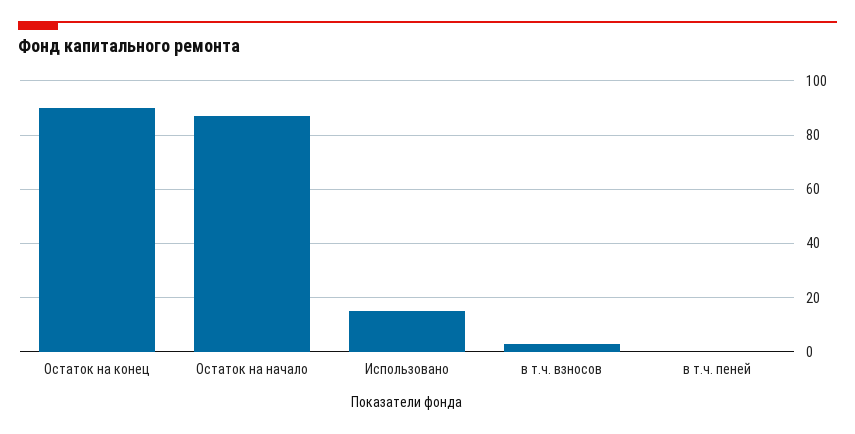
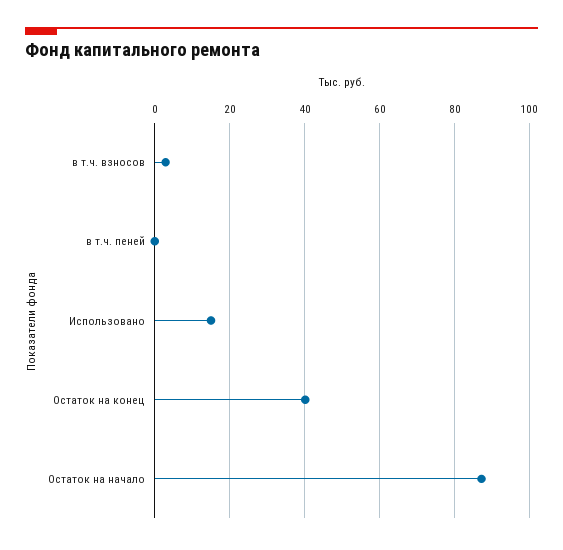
Остаток на конец: 90 -> 40

